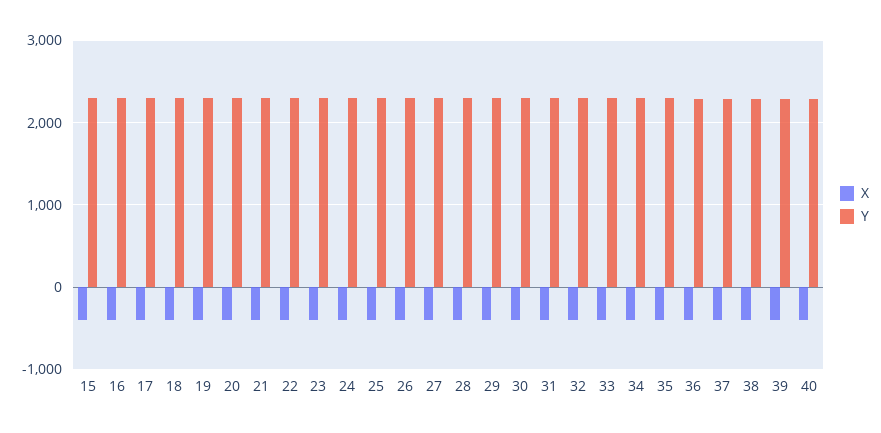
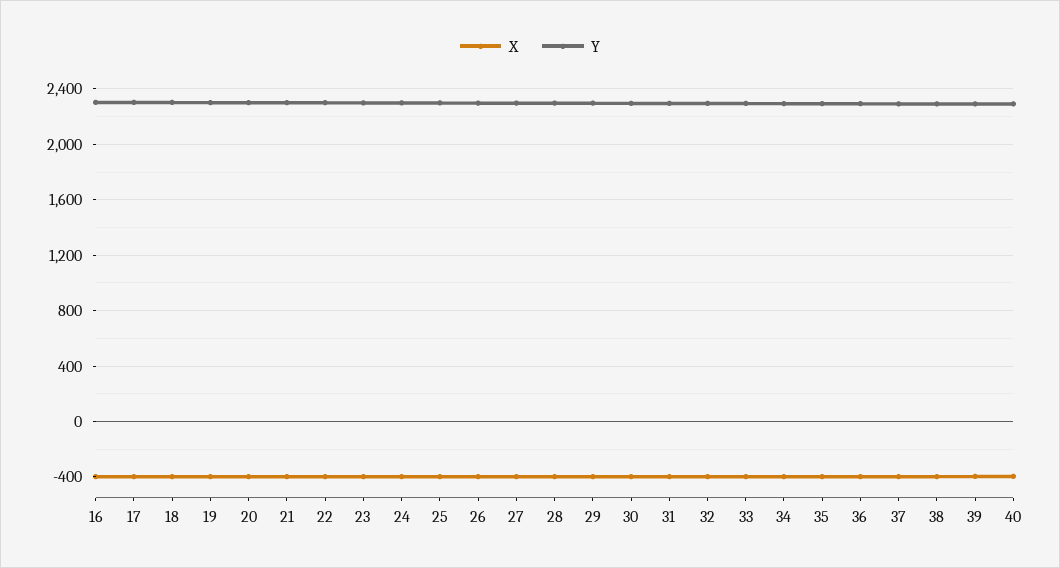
X, 15: -400 -> none
Y, 15: 2300 -> none

